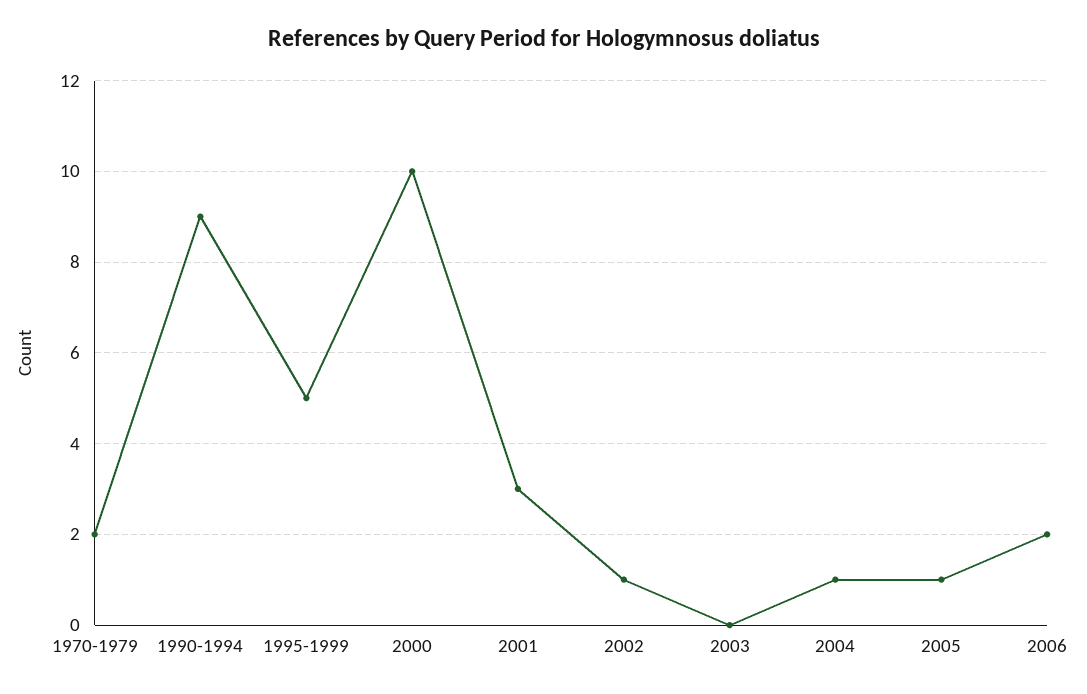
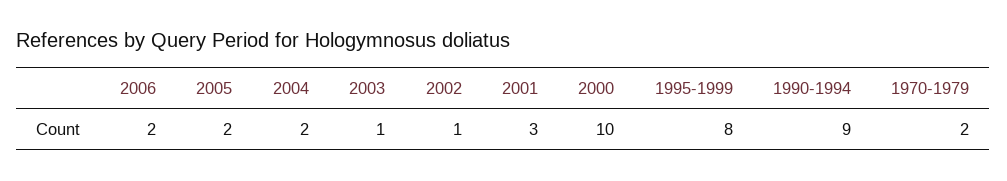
1995-1999: 5 -> 8
2003: 0 -> 1
2004: 1 -> 2
2005: 1 -> 2

